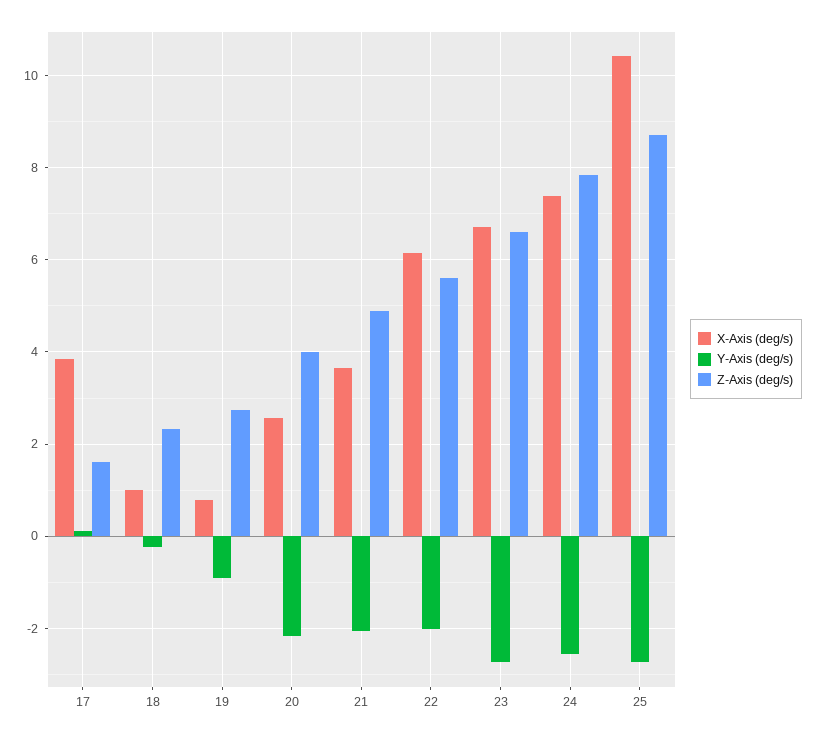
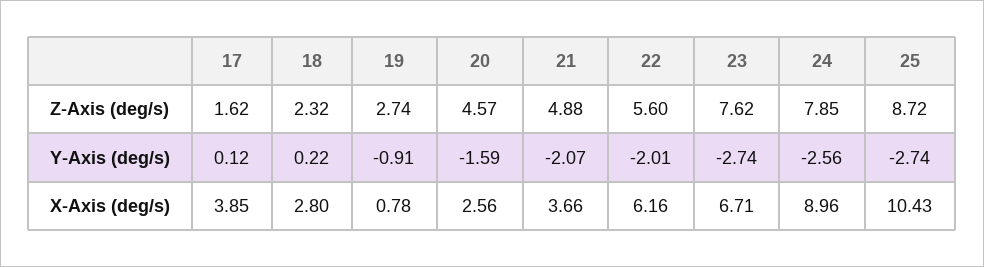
X-Axis (deg/s), 18: 1 -> 2.8
Y-Axis (deg/s), 18: -0.2 -> 0.22
Y-Axis (deg/s), 20: -2.2 -> -1.59
Z-Axis (deg/s), 20: 4 -> 4.57
Z-Axis (deg/s), 23: 6.6 -> 7.62
X-Axis (deg/s), 24: 7.4 -> 8.96

